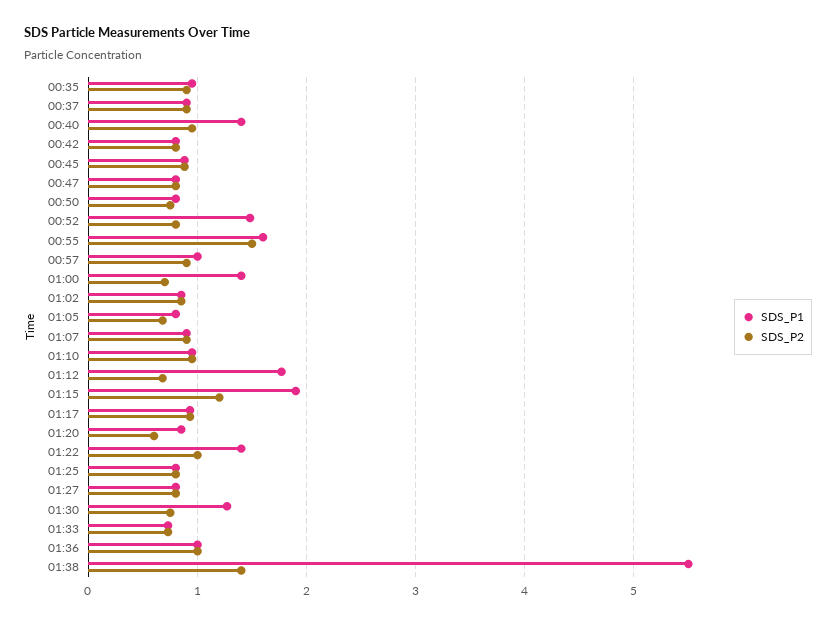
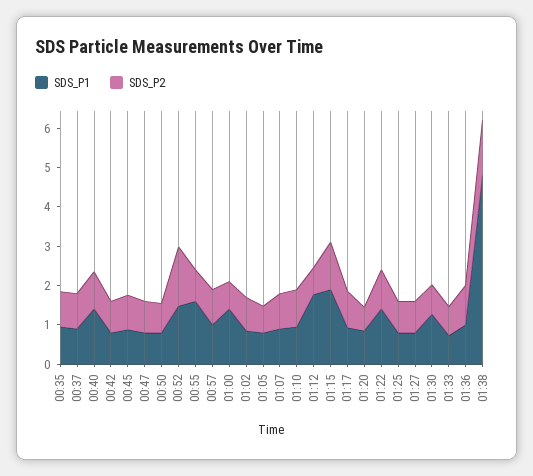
SDS_P2, 00:52: 0.8 -> 1.5
SDS_P2, 00:55: 1.5 -> 0.75
SDS_P1, 01:38: 5.5 -> 4.75

